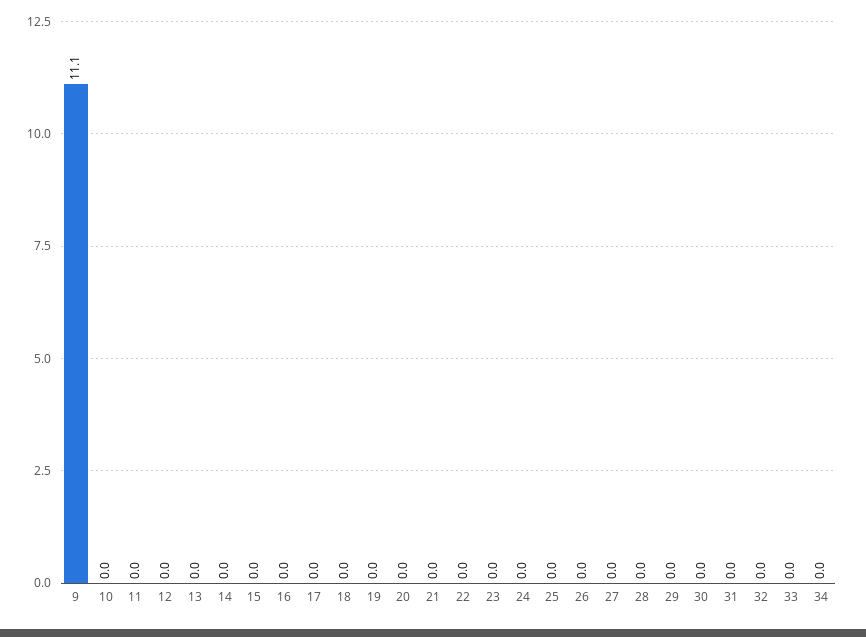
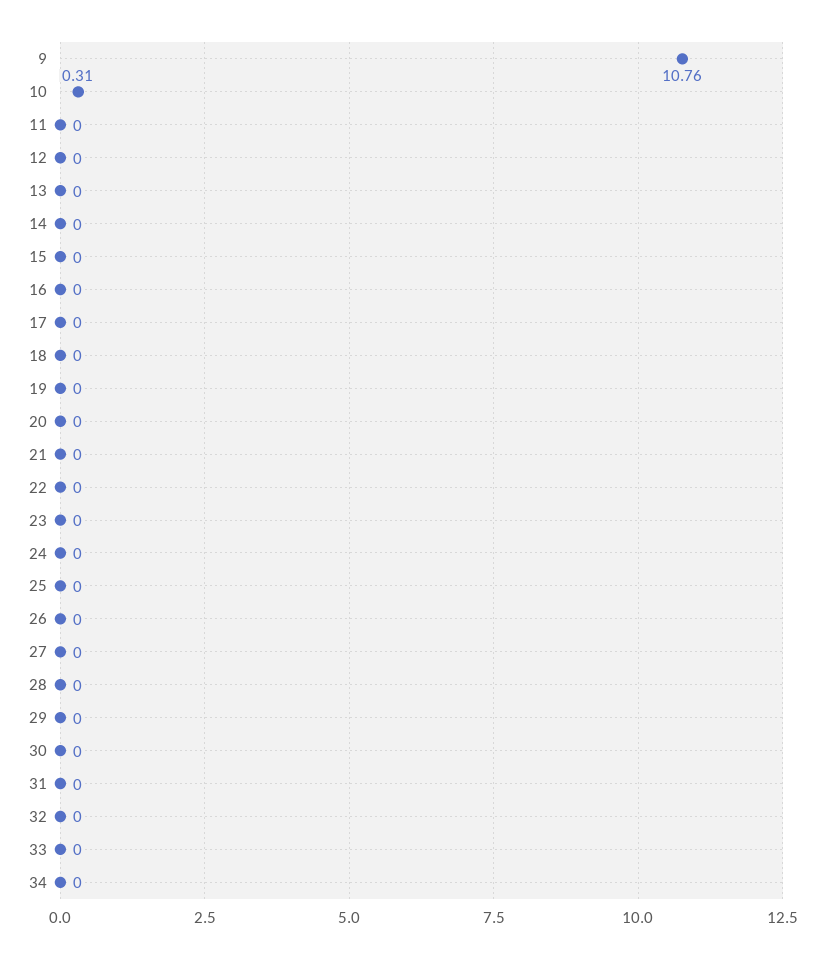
9: 11.1 -> 10.76
10: 0 -> 0.31

